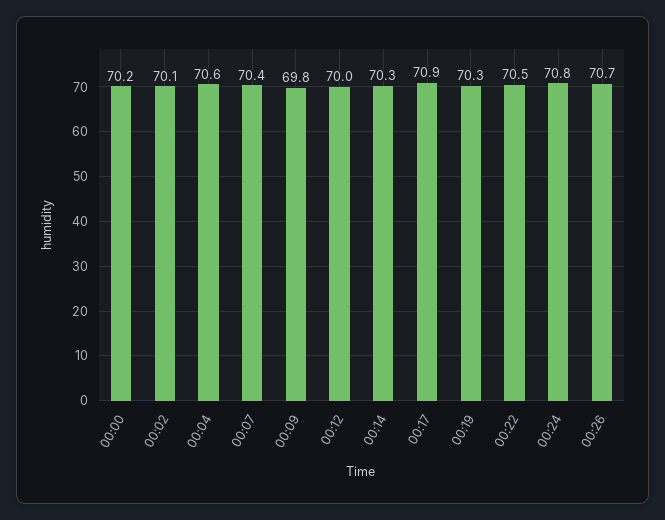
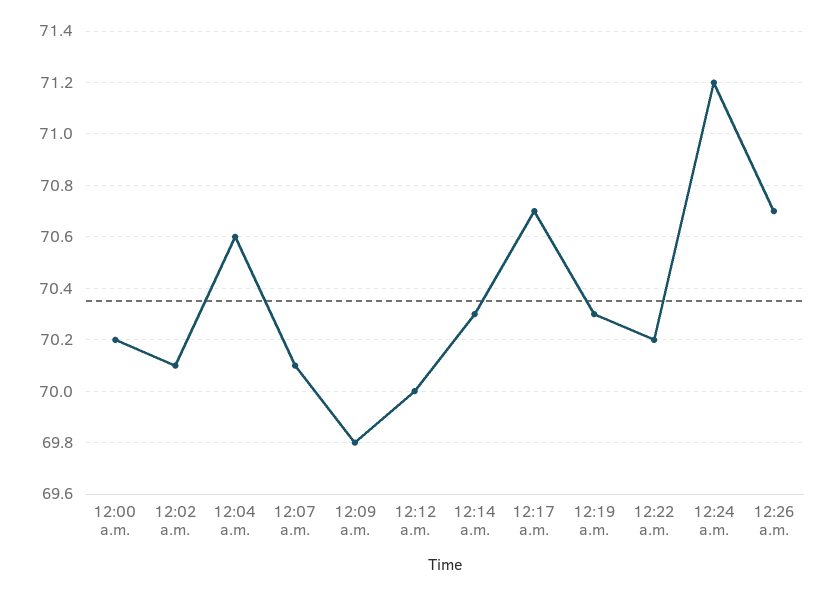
00:07: 70.4 -> 70.1
00:17: 70.9 -> 70.7
00:22: 70.5 -> 70.2
00:24: 70.8 -> 71.2

